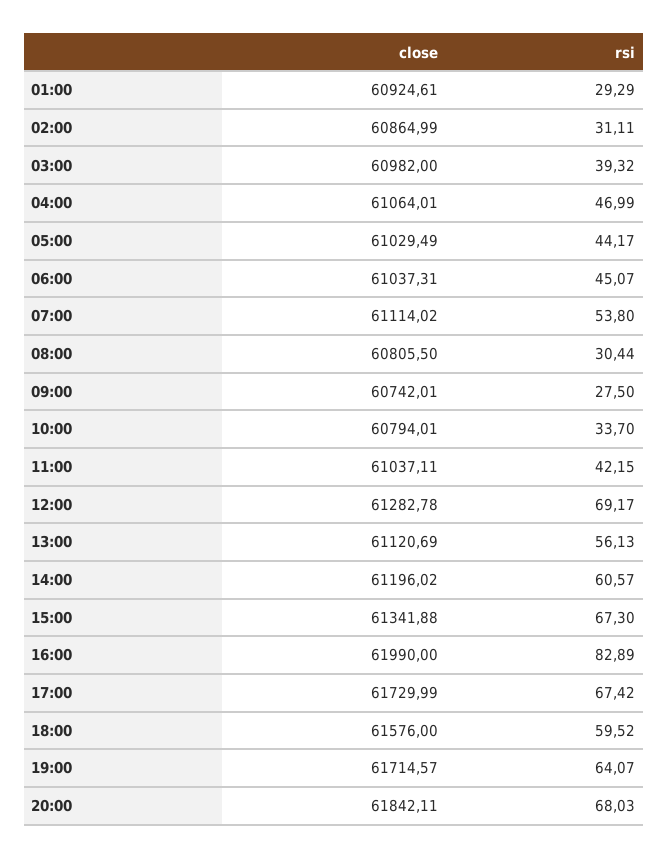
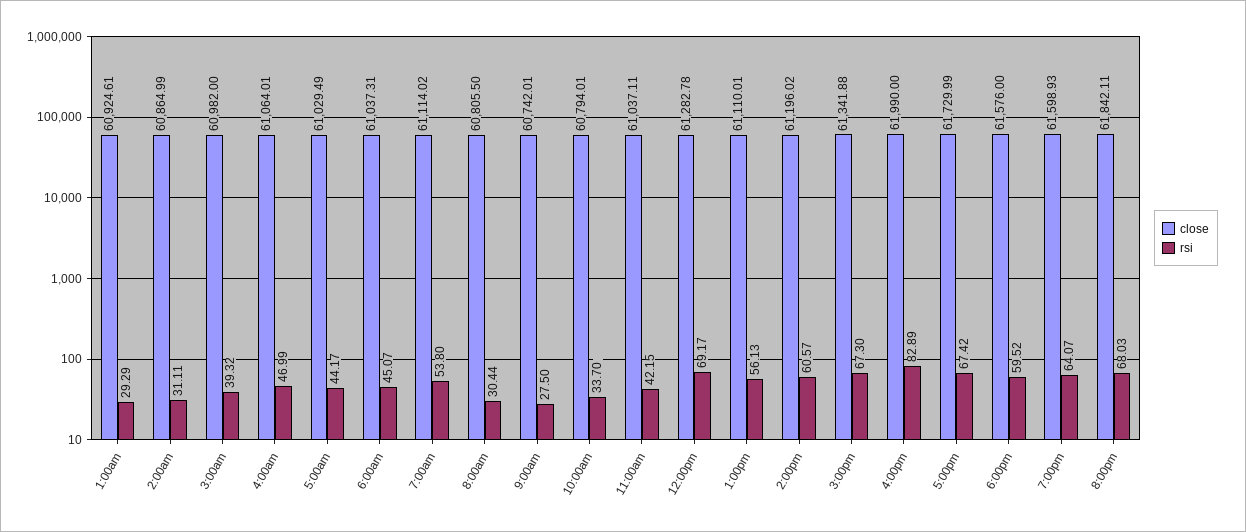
close, 13:00: 61120.69 -> 61110.01
close, 19:00: 61714.57 -> 61598.93

